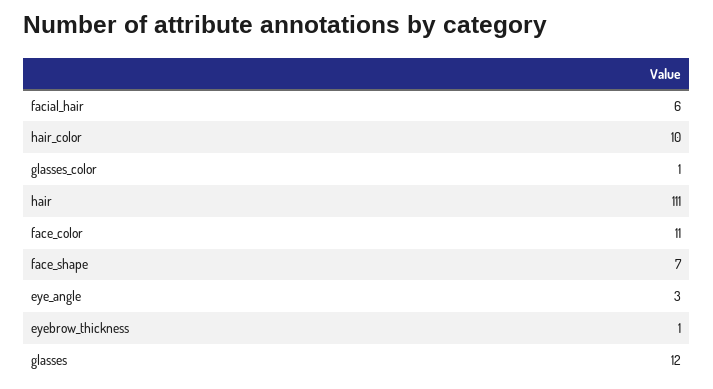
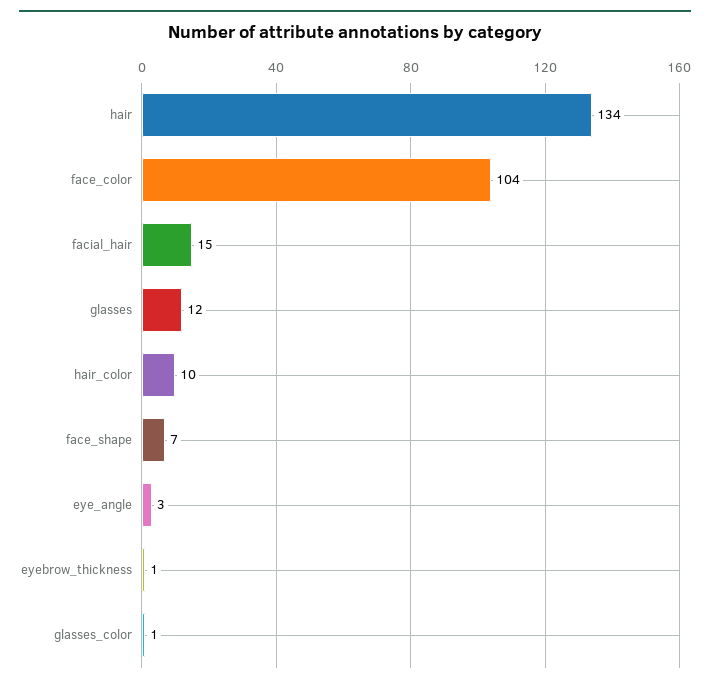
facial_hair: 6 -> 15
hair: 111 -> 134
face_color: 11 -> 104

